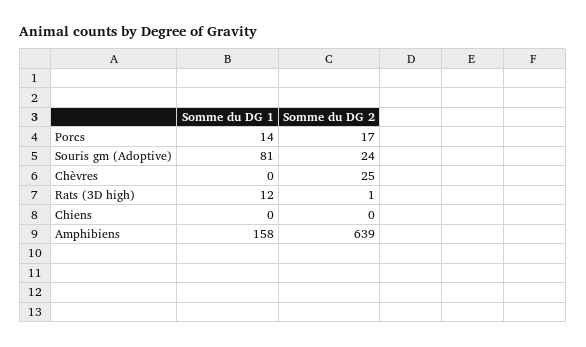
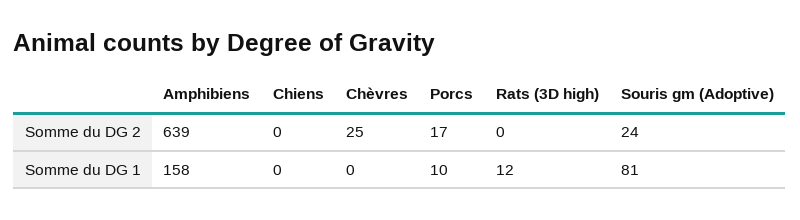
Somme du DG 1, Porcs: 14 -> 10
Somme du DG 2, Rats (3D high): 1 -> 0

